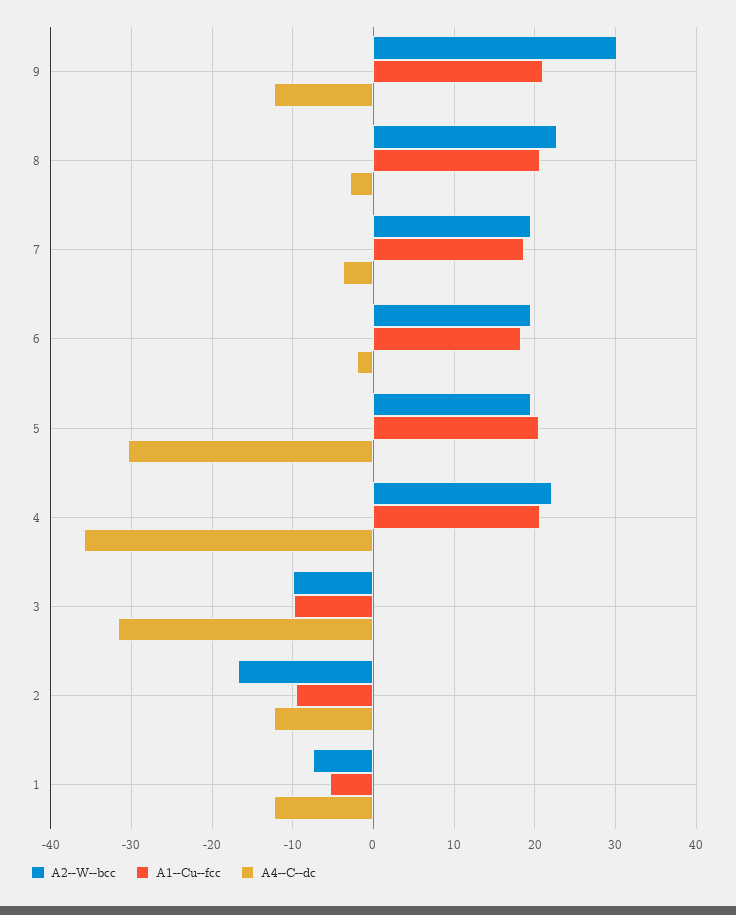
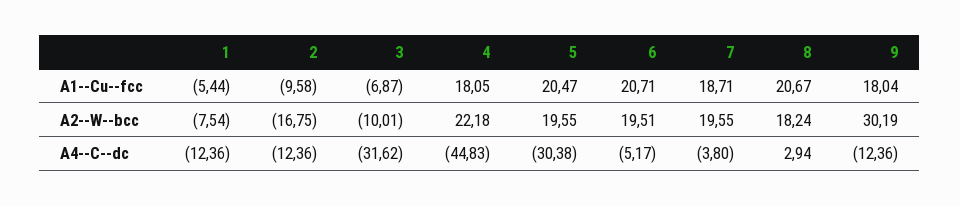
A1--Cu--fcc, 9: 21 -> 18.04
A2--W--bcc, 8: 23 -> 18.24
A4--C--dc, 8: -3 -> 2.94
A1--Cu--fcc, 6: 18 -> 20.71
A4--C--dc, 6: -2 -> -5.17
A1--Cu--fcc, 4: 21 -> 18.05
A4--C--dc, 4: -36 -> -44.83
A1--Cu--fcc, 3: -10 -> -6.87

